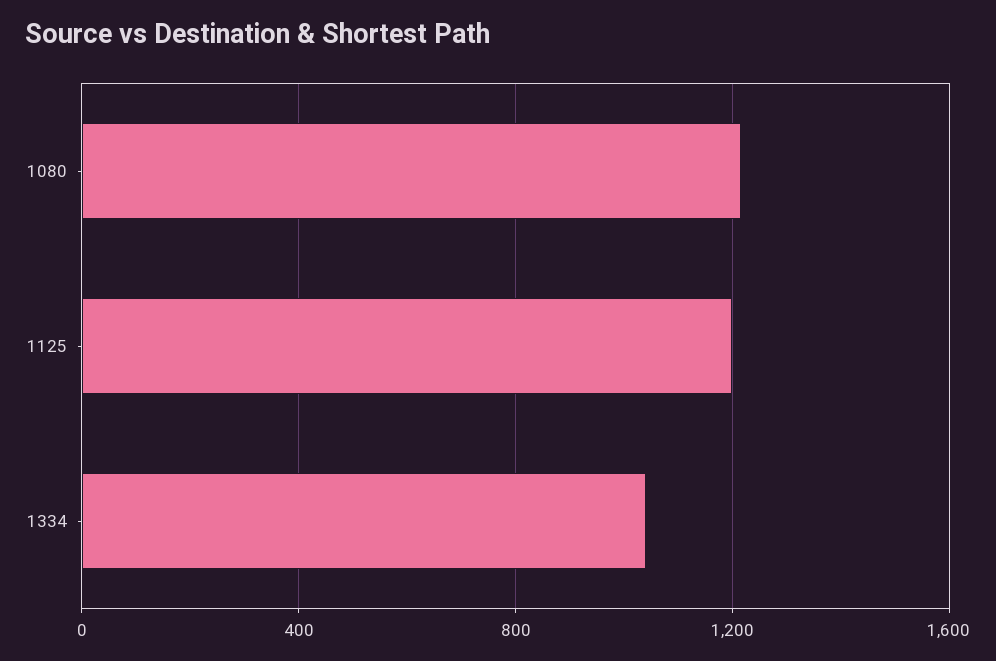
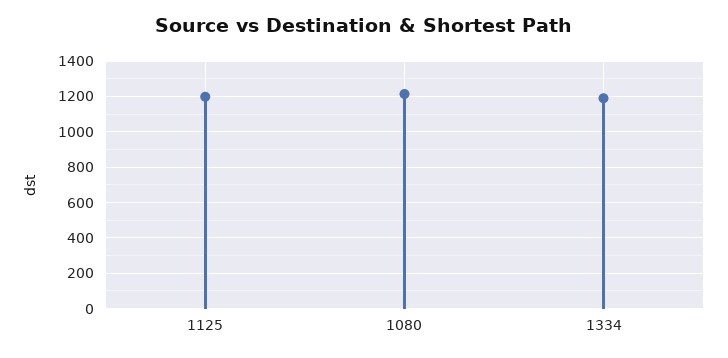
1334: 1050 -> 1200

